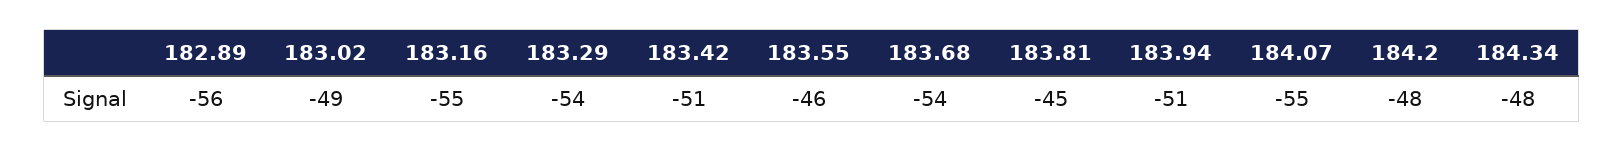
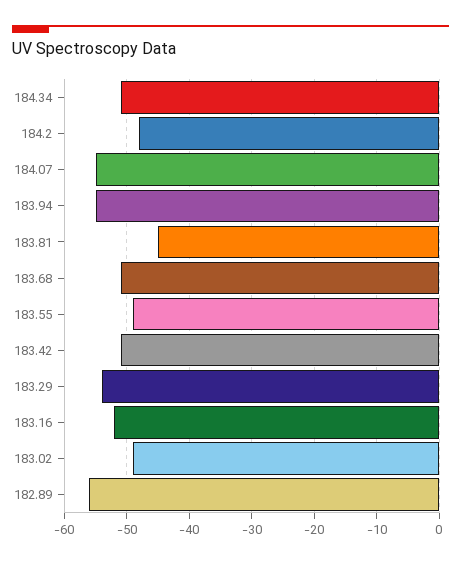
183.16: -55 -> -52
183.55: -46 -> -49
183.68: -54 -> -51
183.94: -51 -> -55
184.34: -48 -> -51

